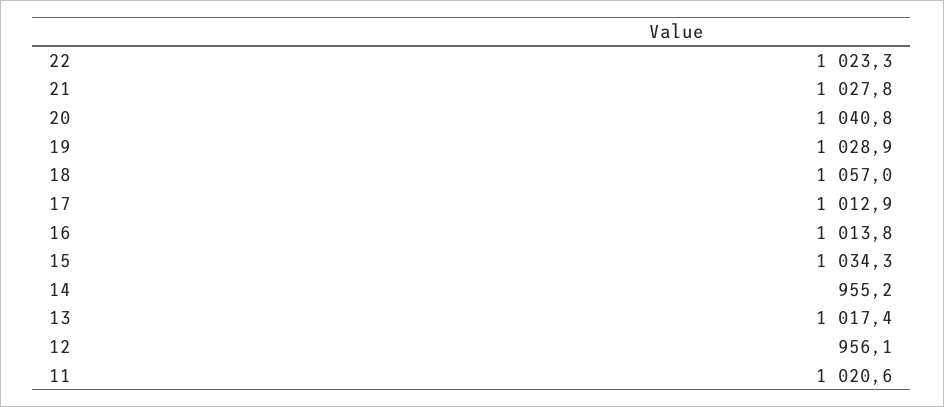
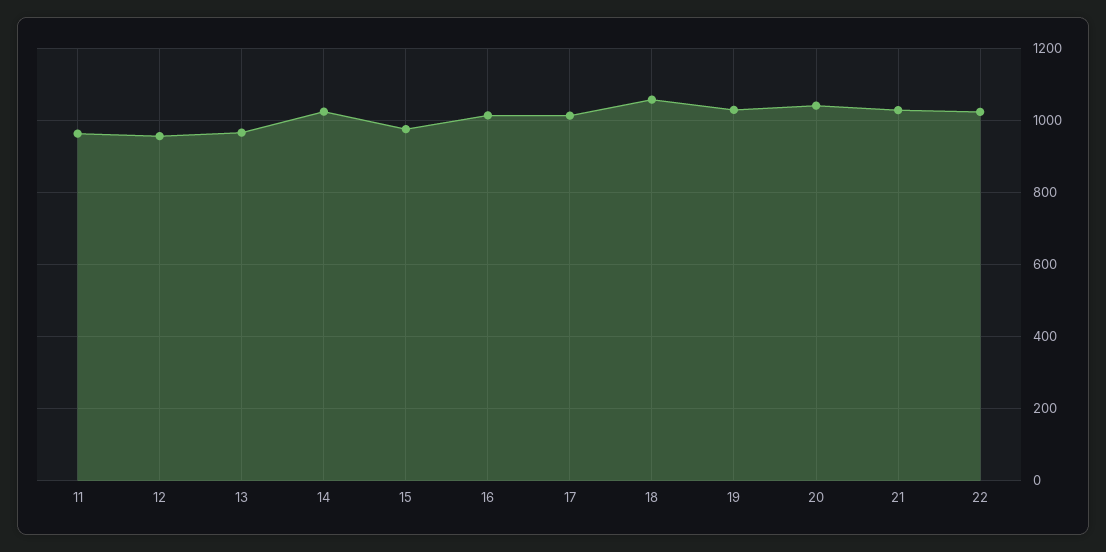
15: 1034.3 -> 980
14: 955.2 -> 1020
13: 1017.4 -> 960
11: 1020.6 -> 960

